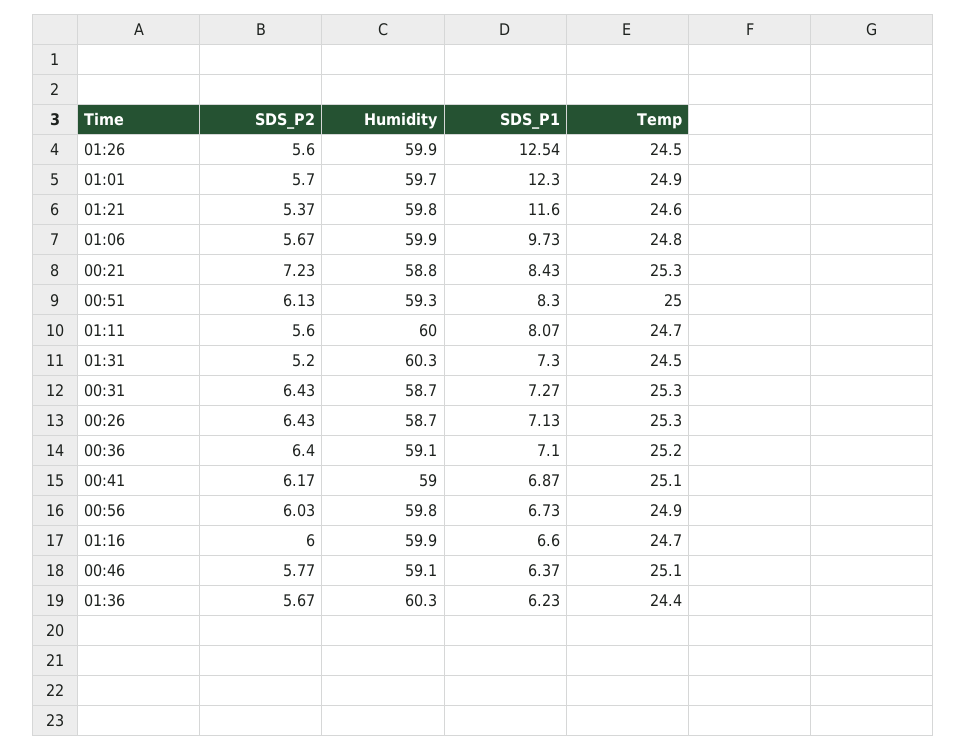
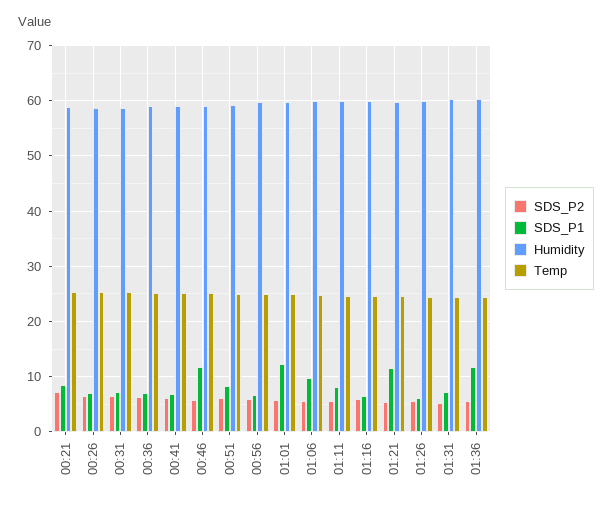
SDS_P1, 01:26: 12.54 -> 6
SDS_P1, 00:46: 6.37 -> 12
SDS_P1, 01:36: 6.23 -> 12

